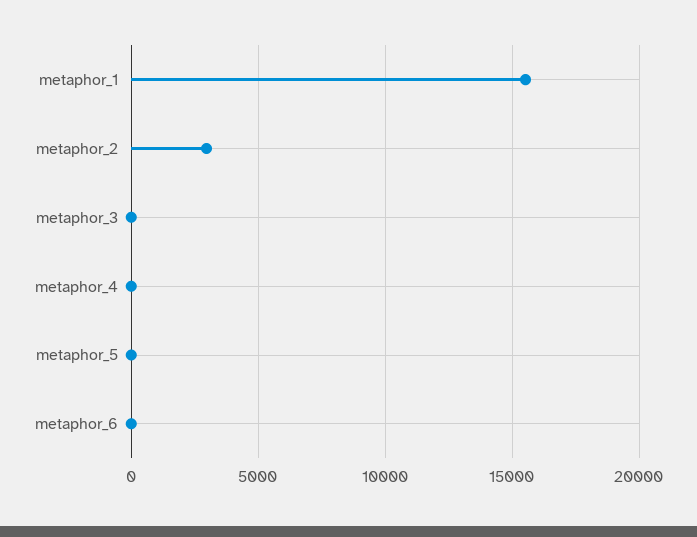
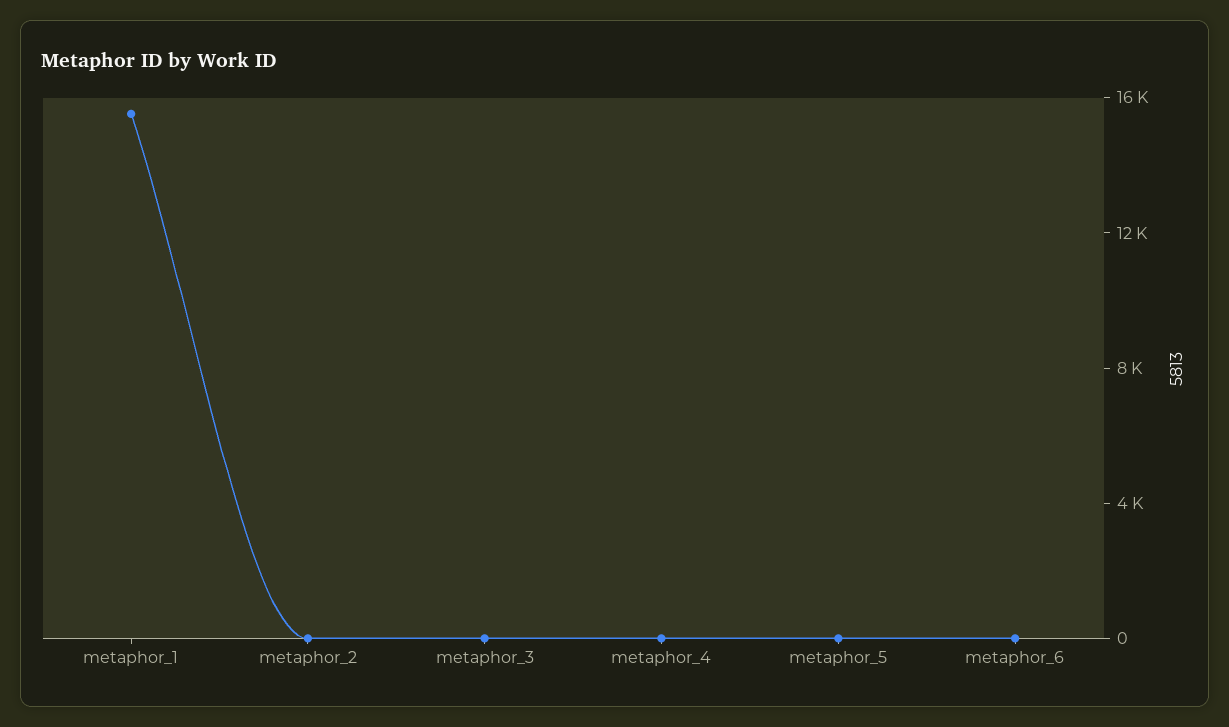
metaphor_2: 3000 -> 0

